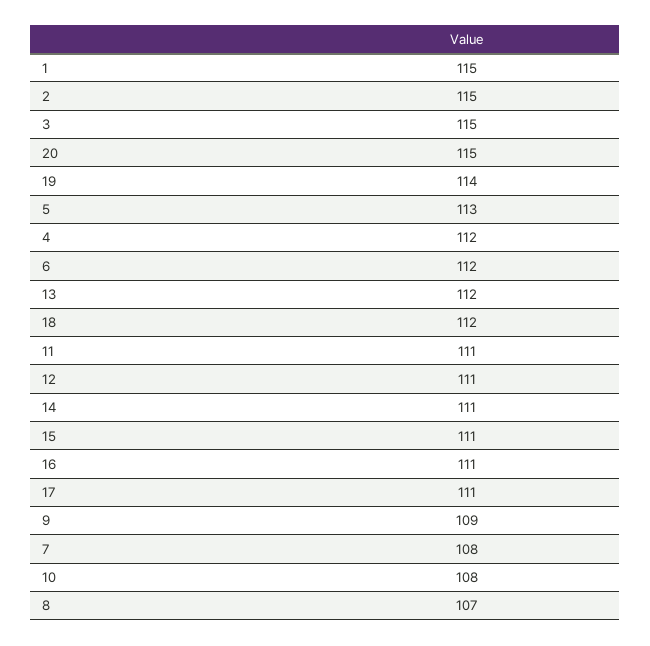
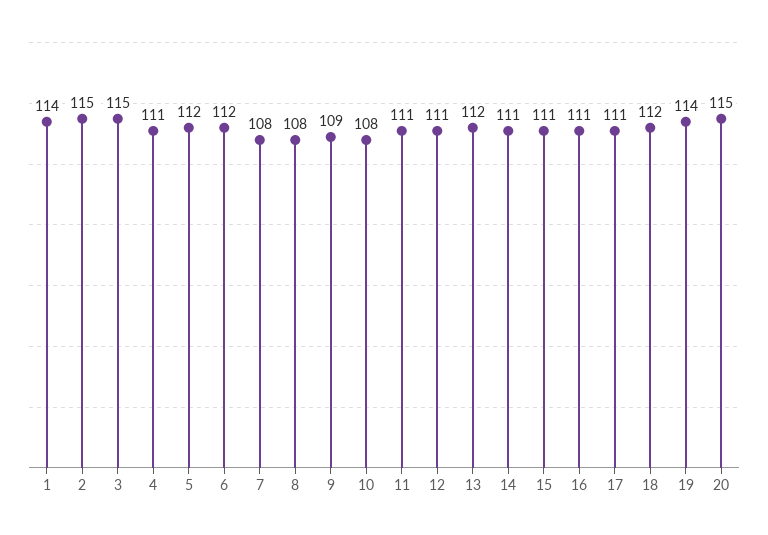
1: 115 -> 114
5: 113 -> 112
4: 112 -> 111
8: 107 -> 108

